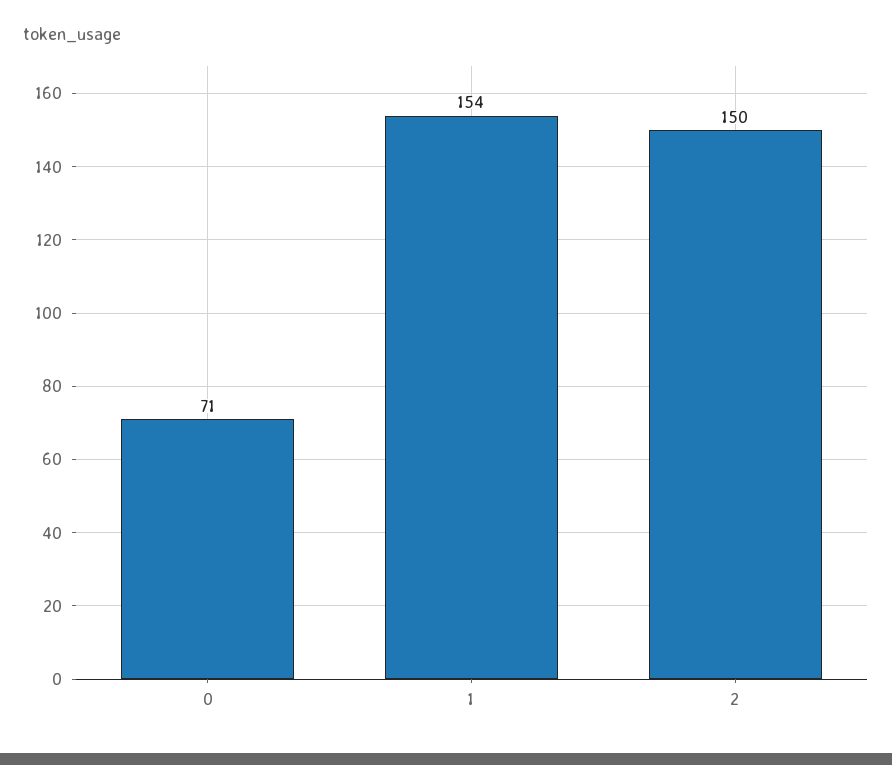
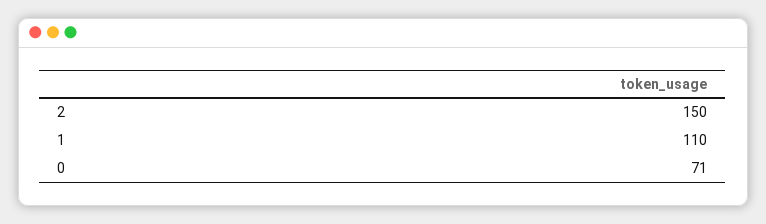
1: 154 -> 110

